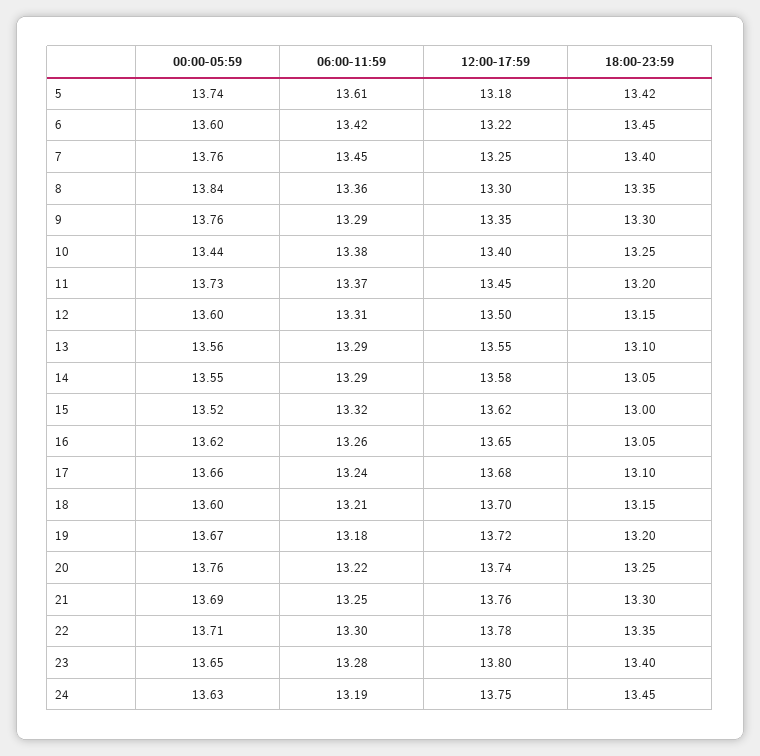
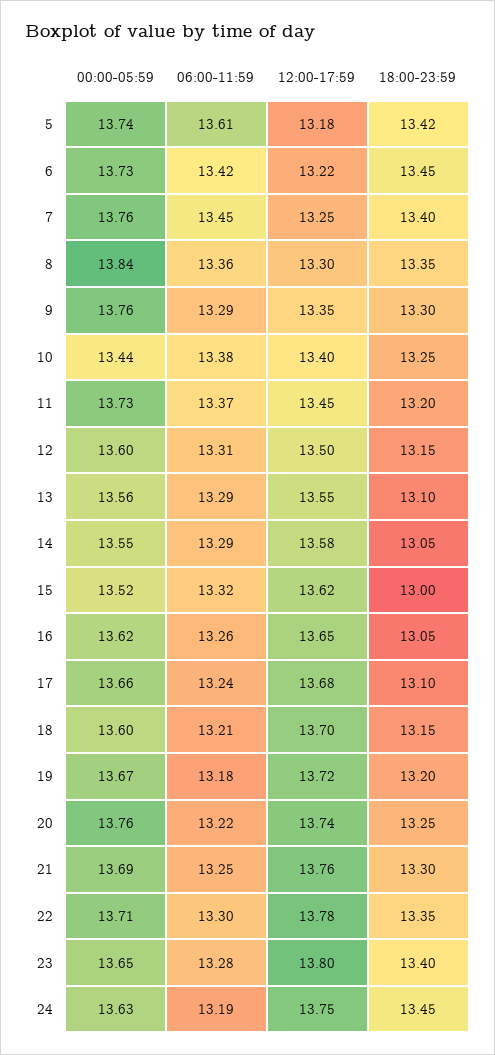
00:00-05:59, 6: 13.6 -> 13.73

